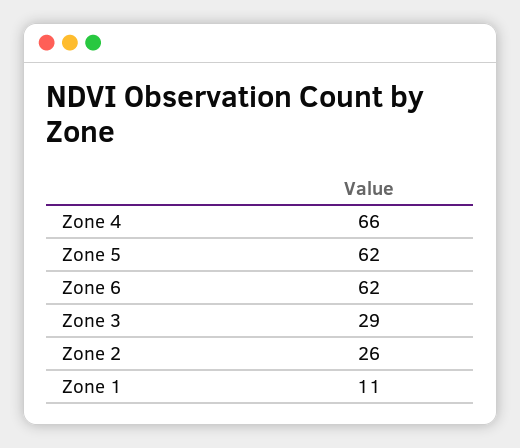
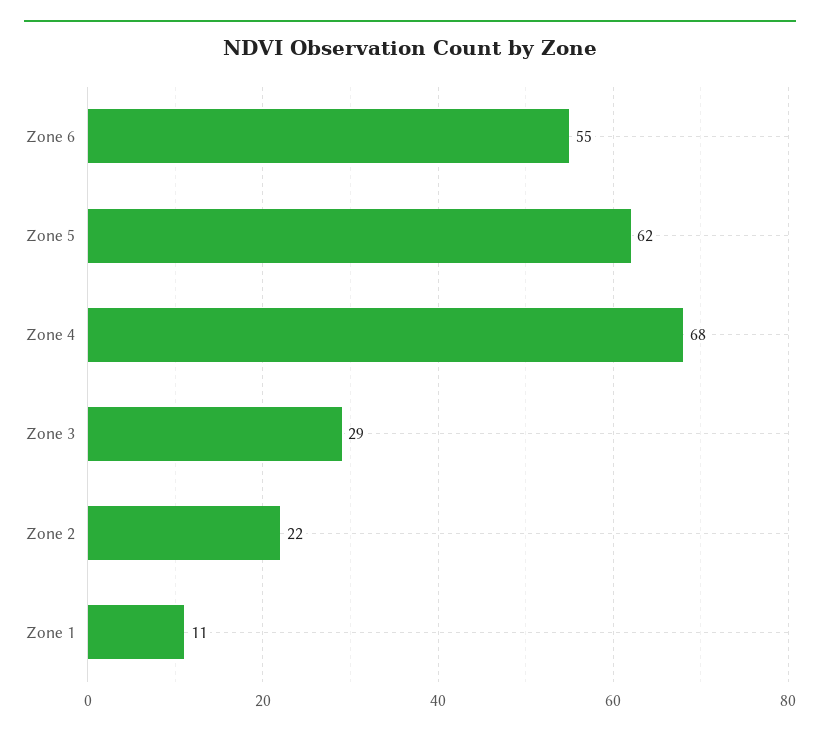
Zone 4: 66 -> 68
Zone 6: 62 -> 55
Zone 2: 26 -> 22

